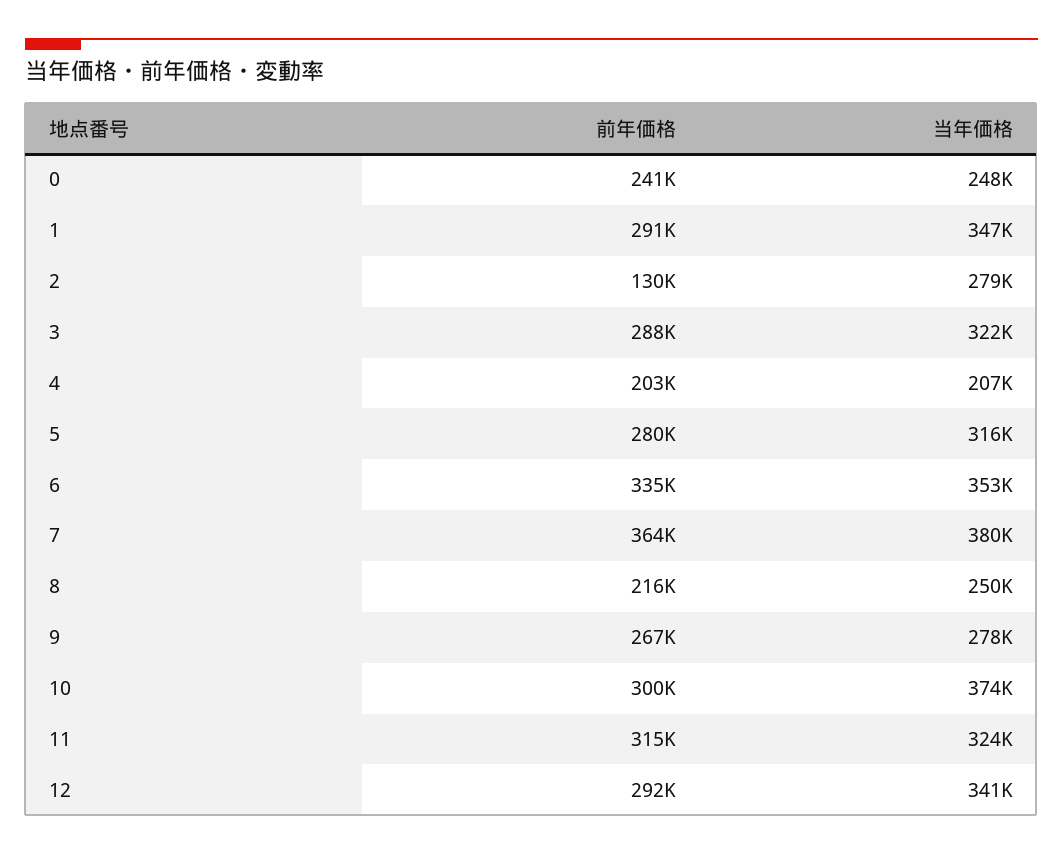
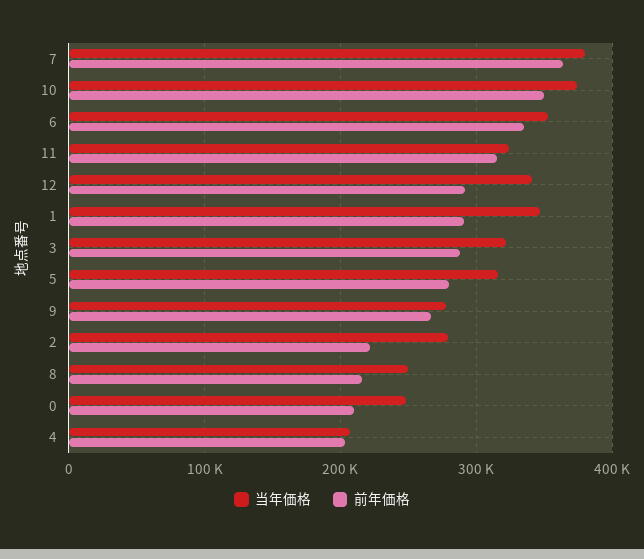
前年価格, 0: 241000 -> 210000
前年価格, 2: 130000 -> 220000
前年価格, 10: 300000 -> 350000

